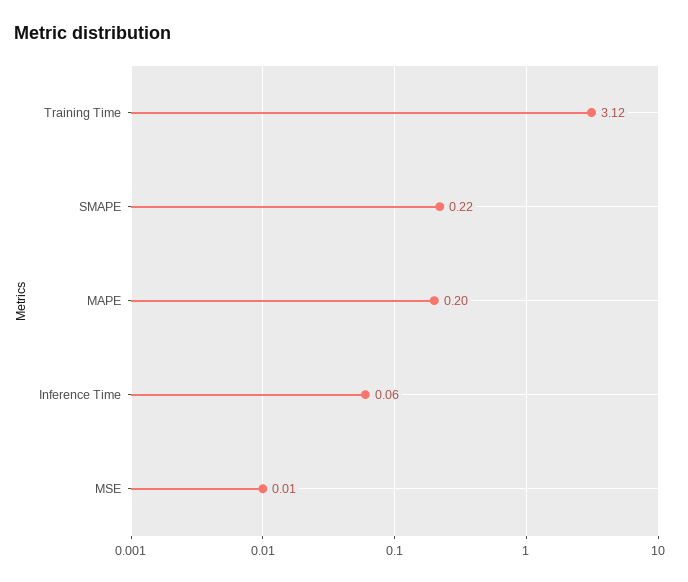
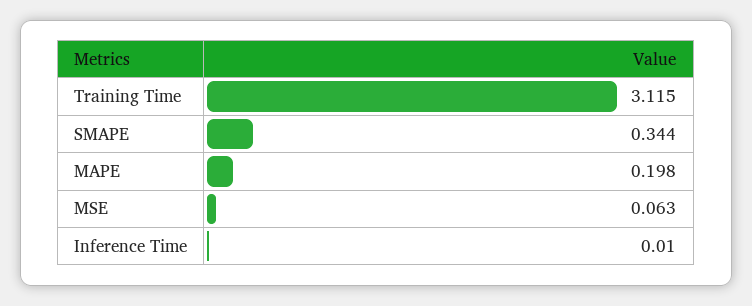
SMAPE: 0.22 -> 0.344
Inference Time: 0.06 -> 0.01
MSE: 0.01 -> 0.063

